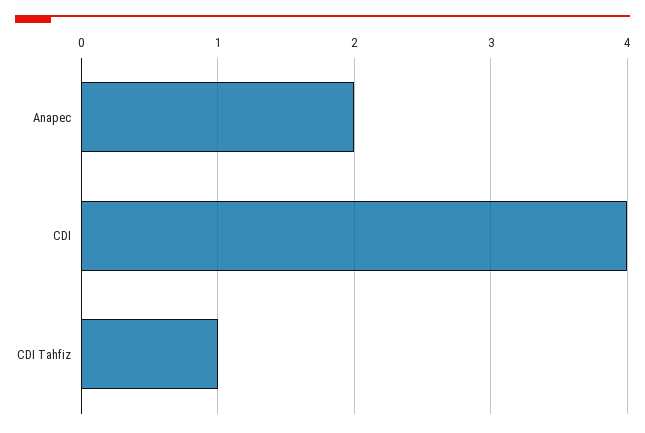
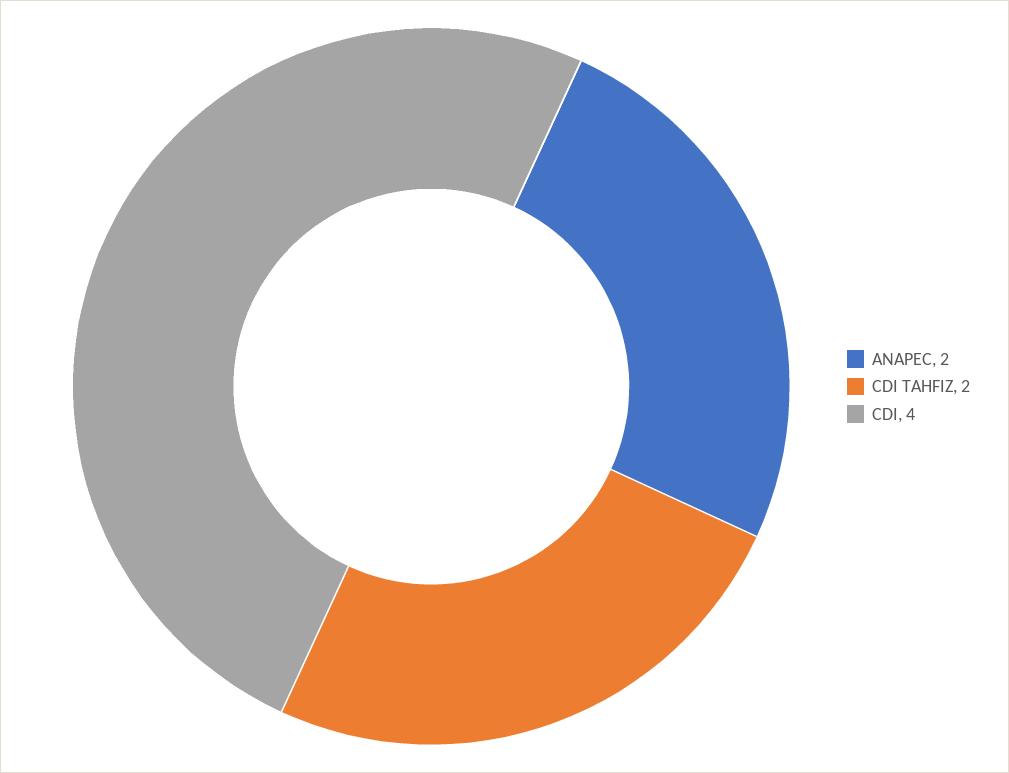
CDI Tahfiz: 1 -> 2

